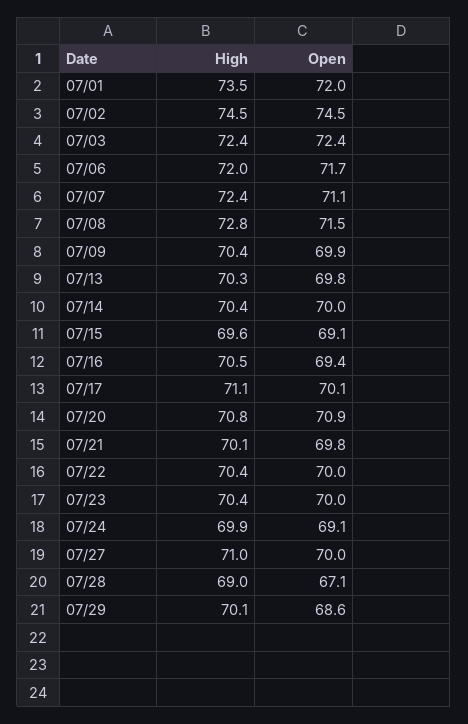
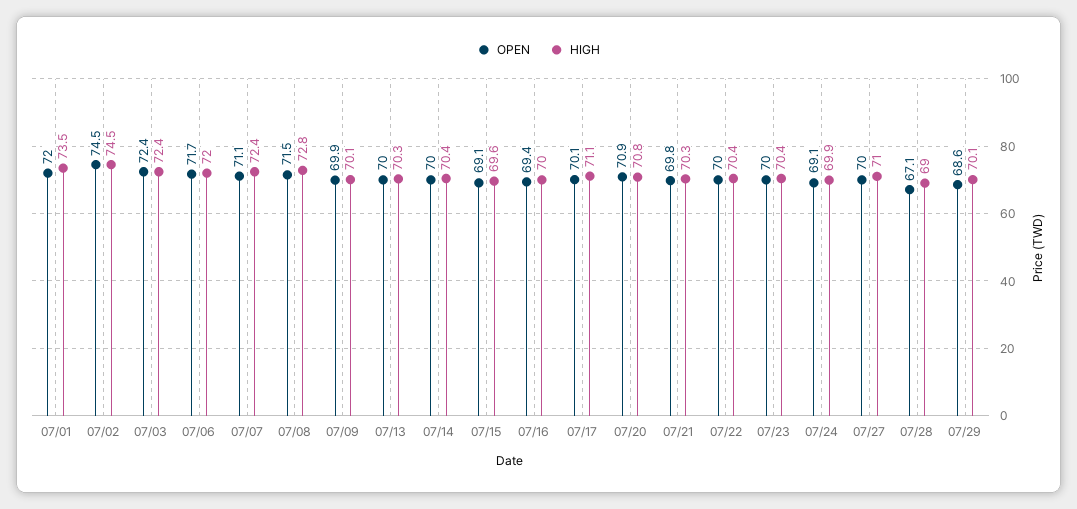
High, 07/09: 70.4 -> 70.1
Open, 07/13: 69.8 -> 70
High, 07/16: 70.5 -> 70
High, 07/21: 70.1 -> 70.3

